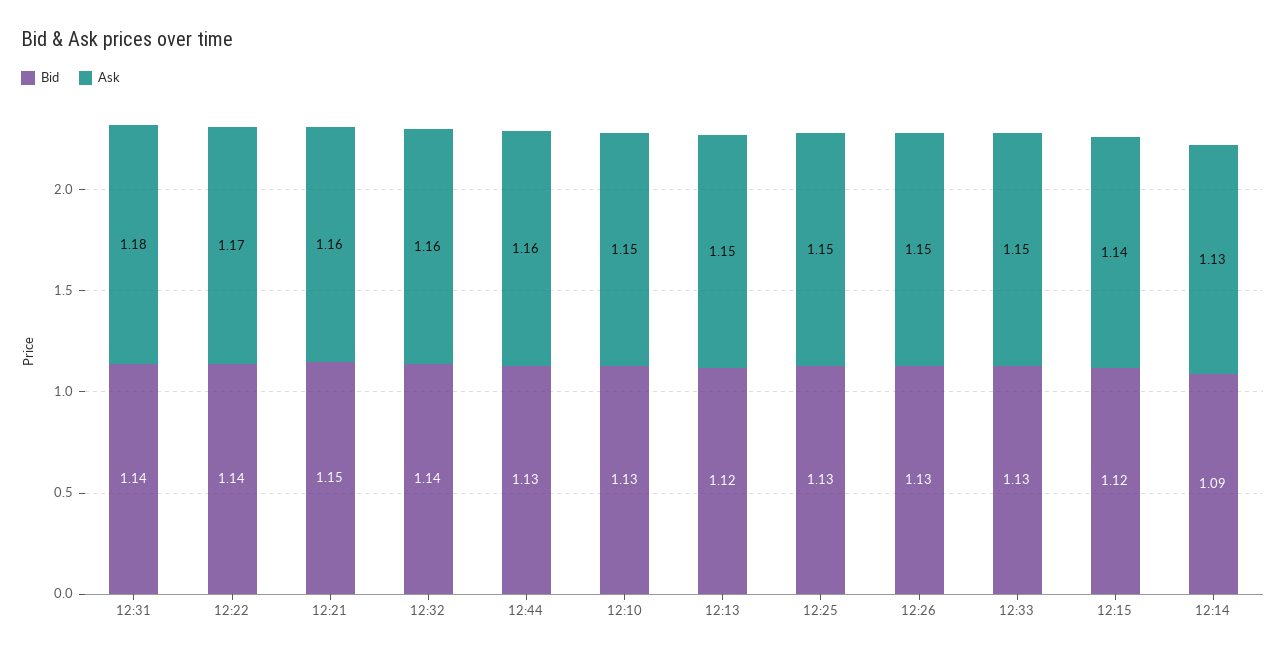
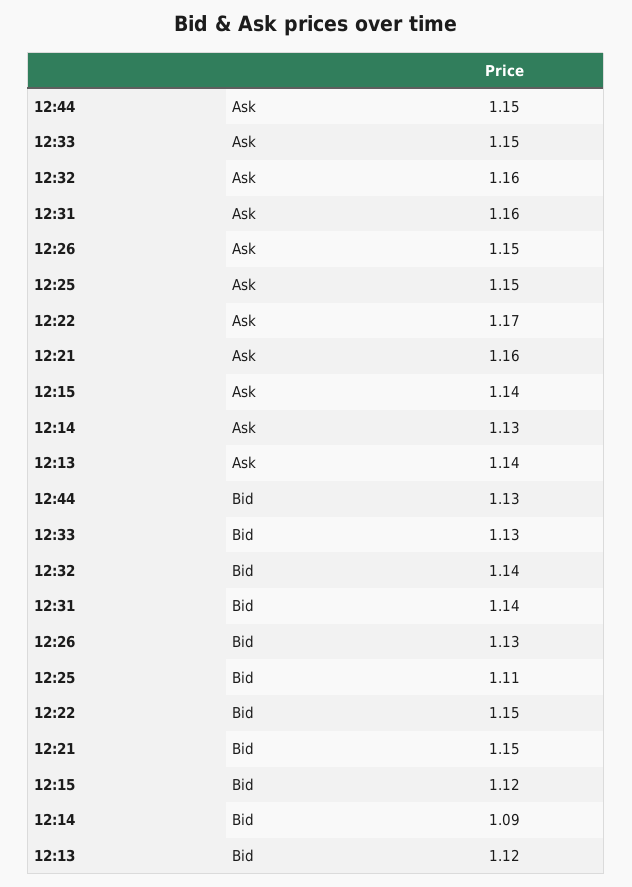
Ask, 12:31: 1.18 -> 1.16
Bid, 12:22: 1.14 -> 1.15
Ask, 12:44: 1.16 -> 1.15
Bid, 12:10: 1.13 -> none
Ask, 12:10: 1.15 -> none
Ask, 12:13: 1.15 -> 1.14
Bid, 12:25: 1.13 -> 1.11

